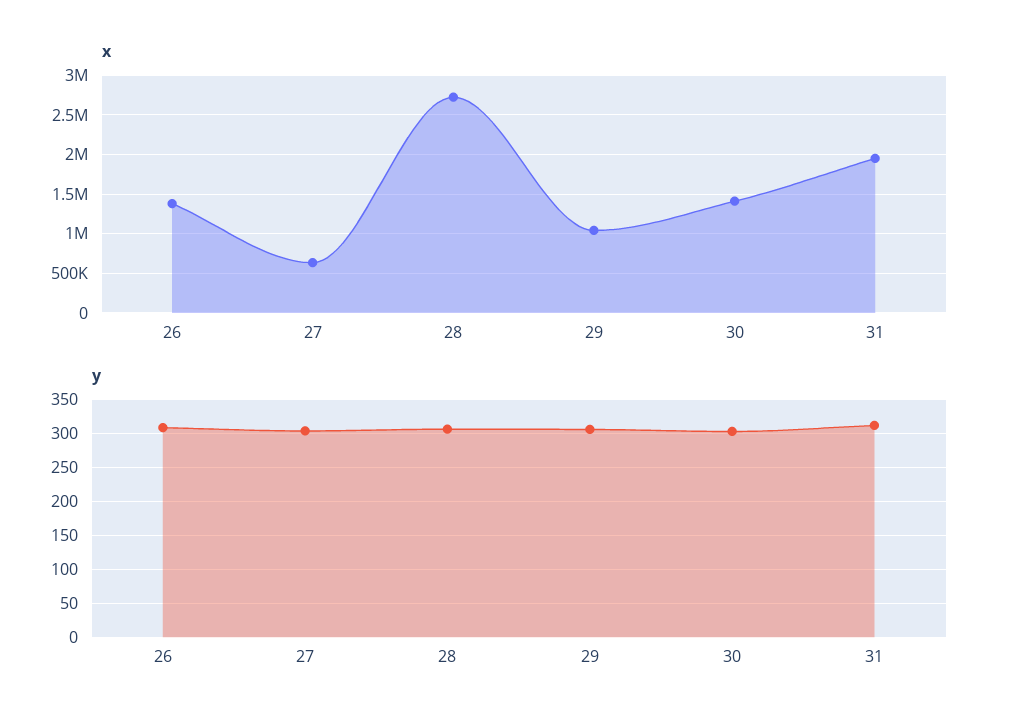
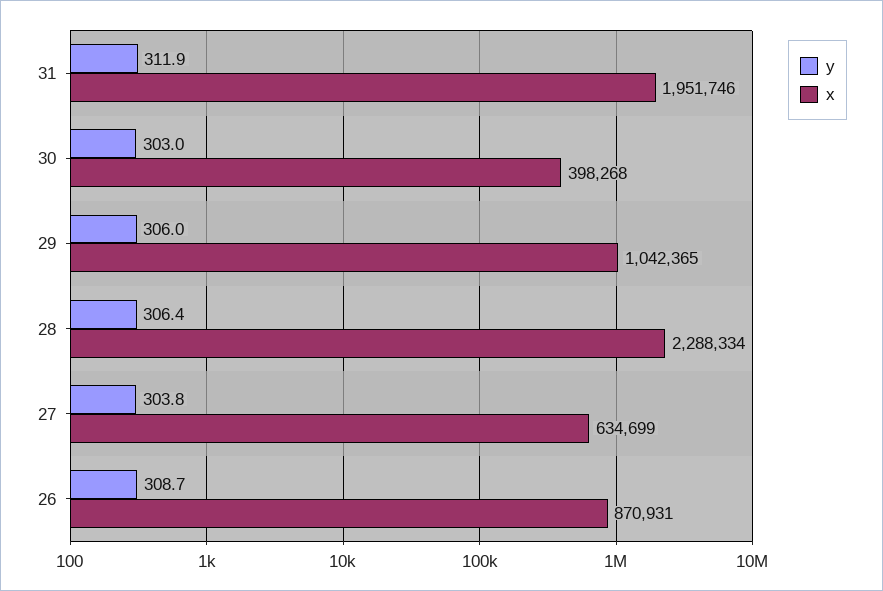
x, 26: 1400000 -> 870931
x, 28: 2700000 -> 2288334
x, 30: 1400000 -> 398268

